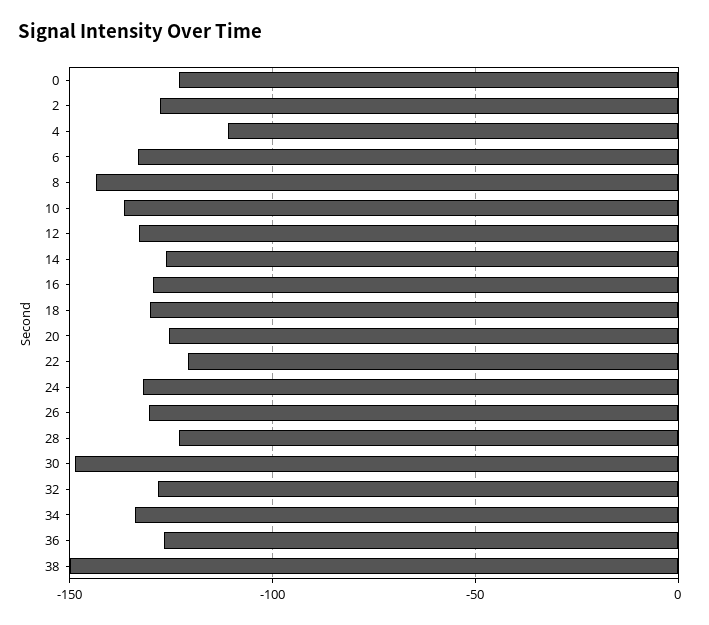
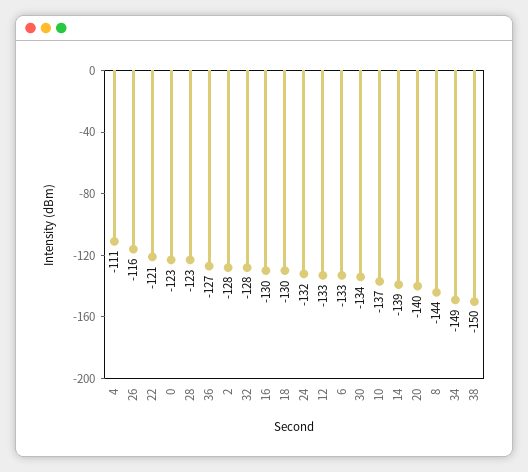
14: -125 -> -139
20: -125 -> -140
26: -130 -> -116
30: -150 -> -134
34: -135 -> -149

